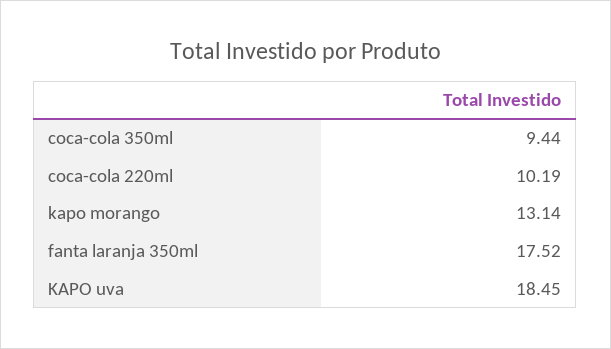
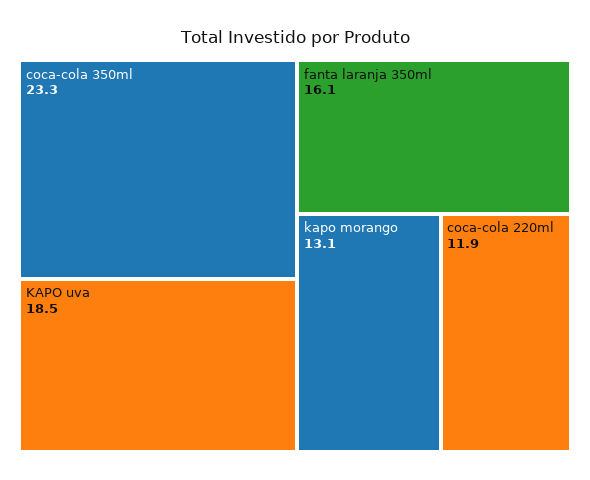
coca-cola 350ml: 9.44 -> 23.3
coca-cola 220ml: 10.19 -> 11.9
fanta laranja 350ml: 17.52 -> 16.1

